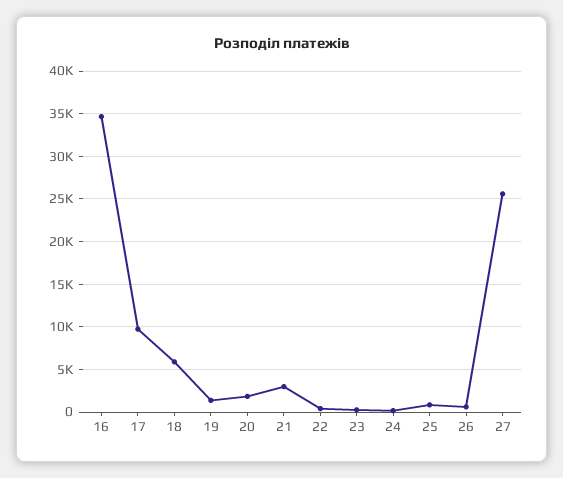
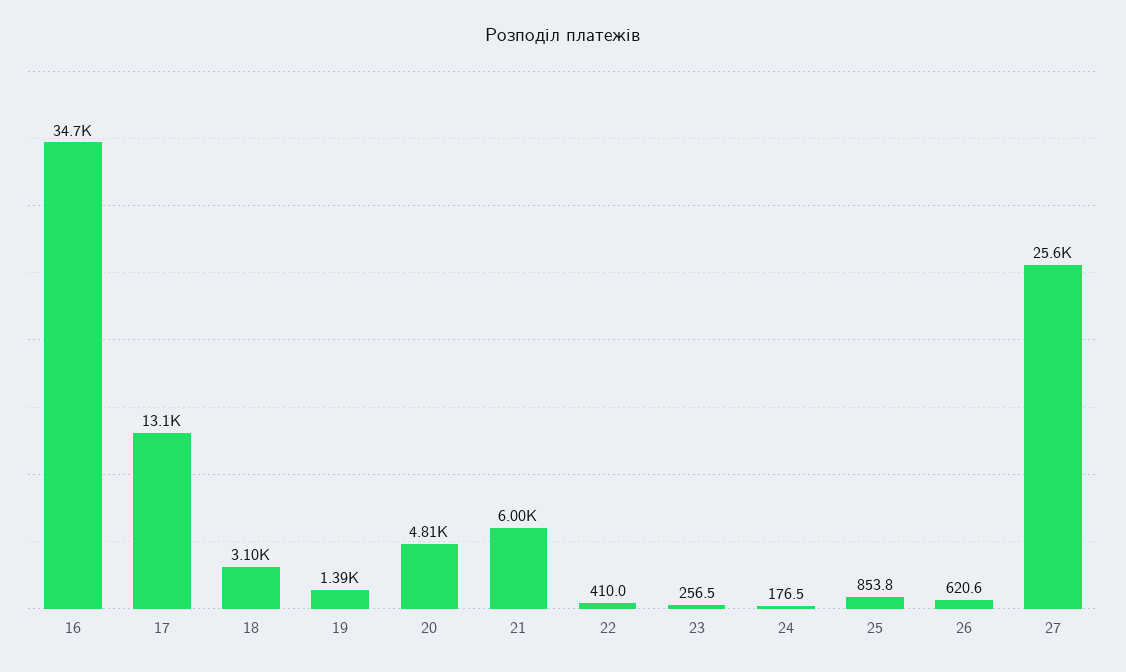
17: 10000 -> 13100
18: 6000 -> 3100
20: 2000 -> 4810
21: 3000 -> 6000

